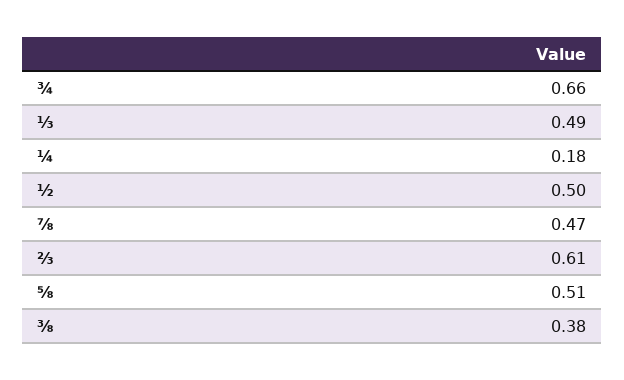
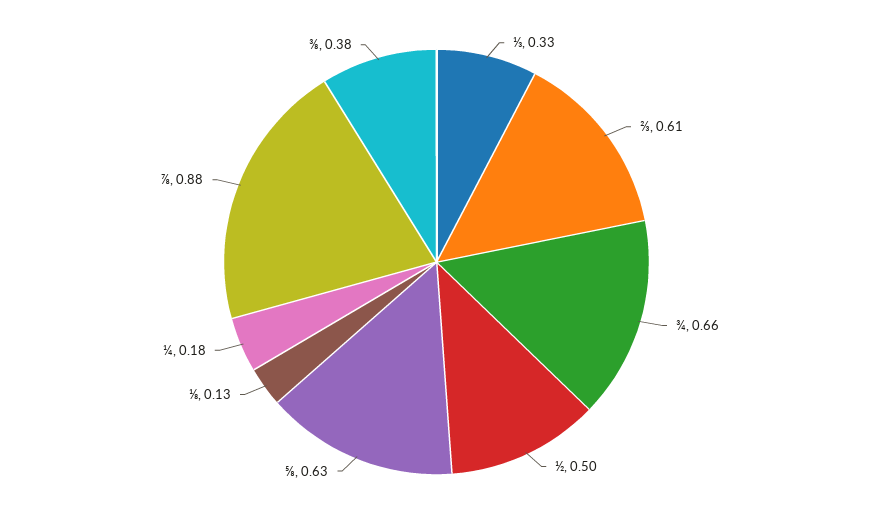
⅓: 0.49 -> 0.33
⅞: 0.47 -> 0.88
⅝: 0.51 -> 0.63
⅛: none -> 0.13

